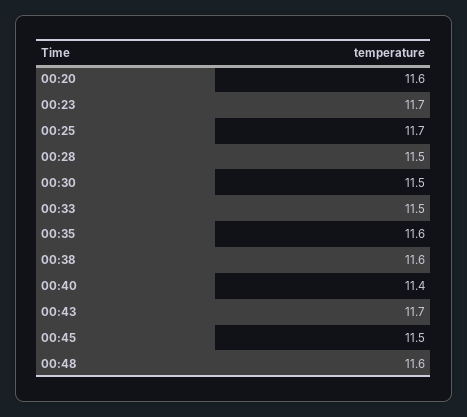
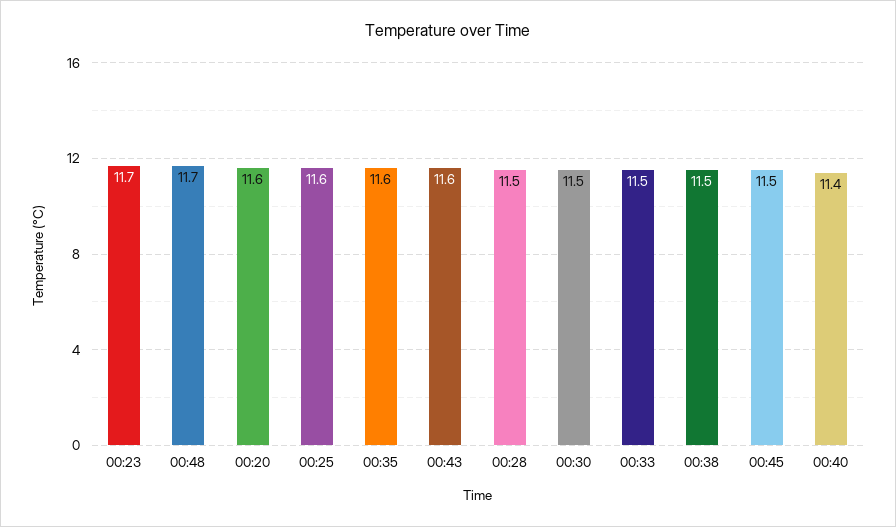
00:25: 11.7 -> 11.6
00:38: 11.6 -> 11.5
00:43: 11.7 -> 11.6
00:48: 11.6 -> 11.7

